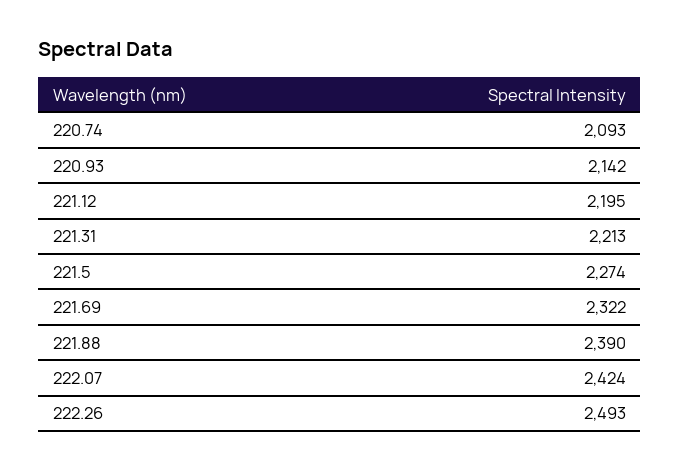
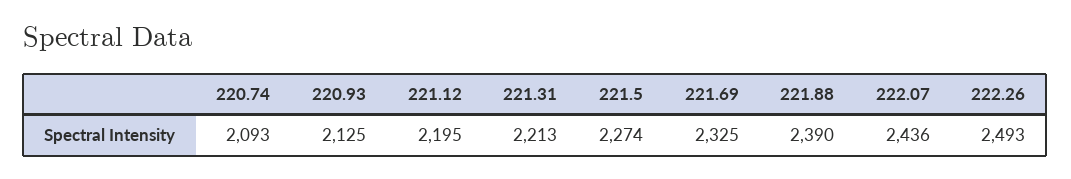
220.93: 2142 -> 2125
221.69: 2322 -> 2325
222.07: 2424 -> 2436

